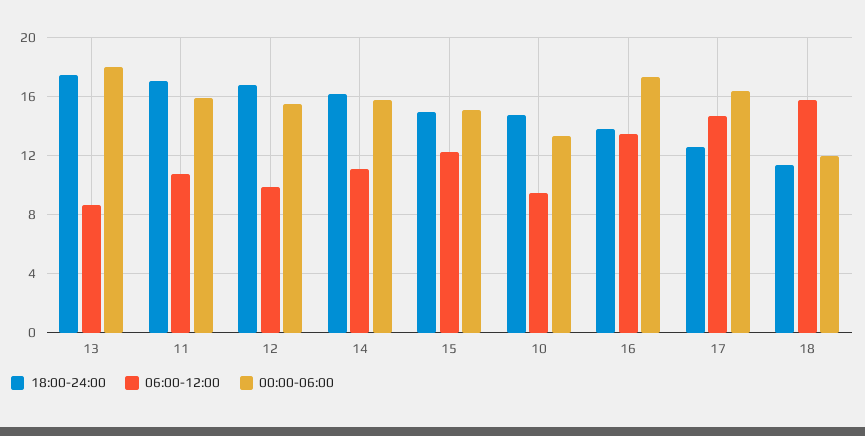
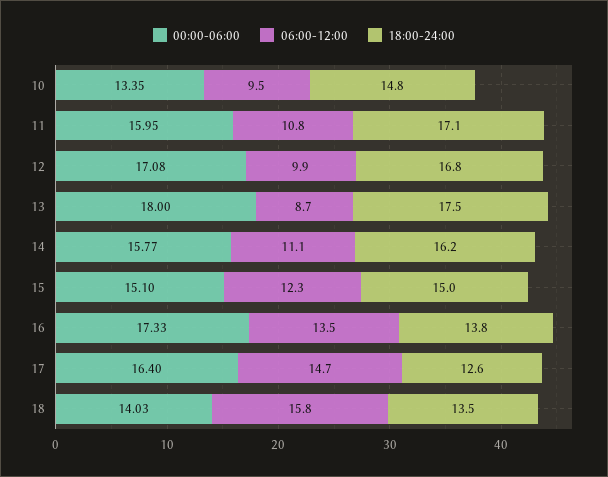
00:00-06:00, 12: 15.5 -> 17.08
18:00-24:00, 18: 11.5 -> 13.5
00:00-06:00, 18: 12 -> 14.03

